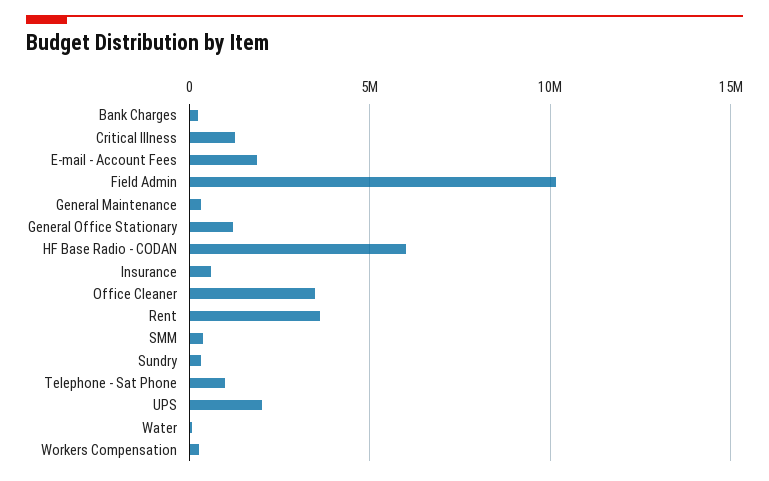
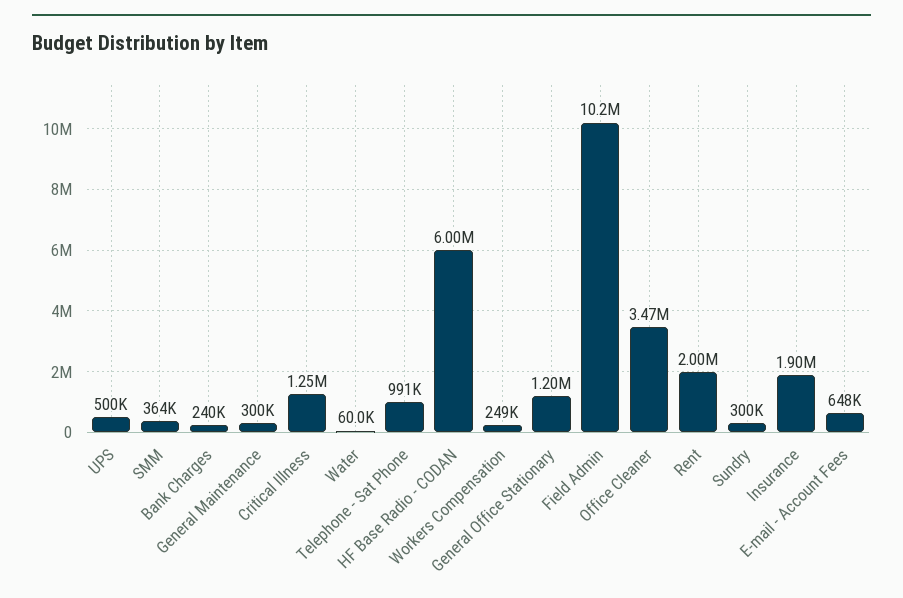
E-mail - Account Fees: 2000000 -> 648000
Insurance: 500000 -> 1900000
Rent: 3500000 -> 2000000
UPS: 2000000 -> 500000

